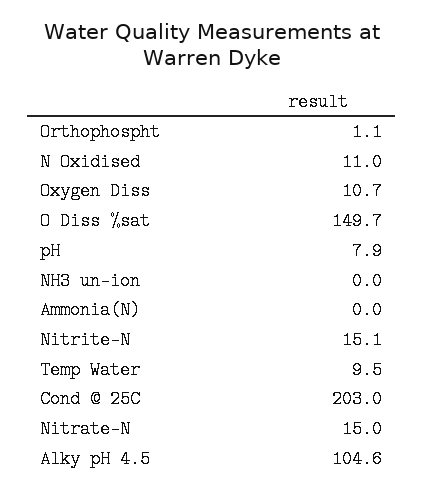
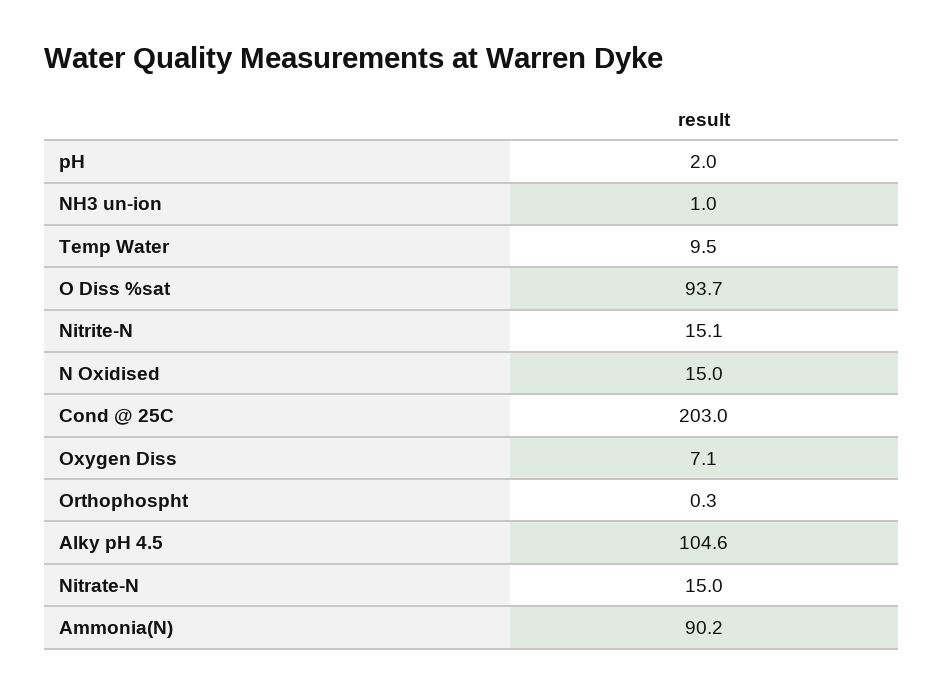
Orthophospht: 1.1 -> 0.3
N Oxidised: 11 -> 15
Oxygen Diss: 10.7 -> 7.1
O Diss %sat: 149.7 -> 93.7
pH: 7.9 -> 2
NH3 un-ion: 0 -> 1
Ammonia(N): 0 -> 90.2

